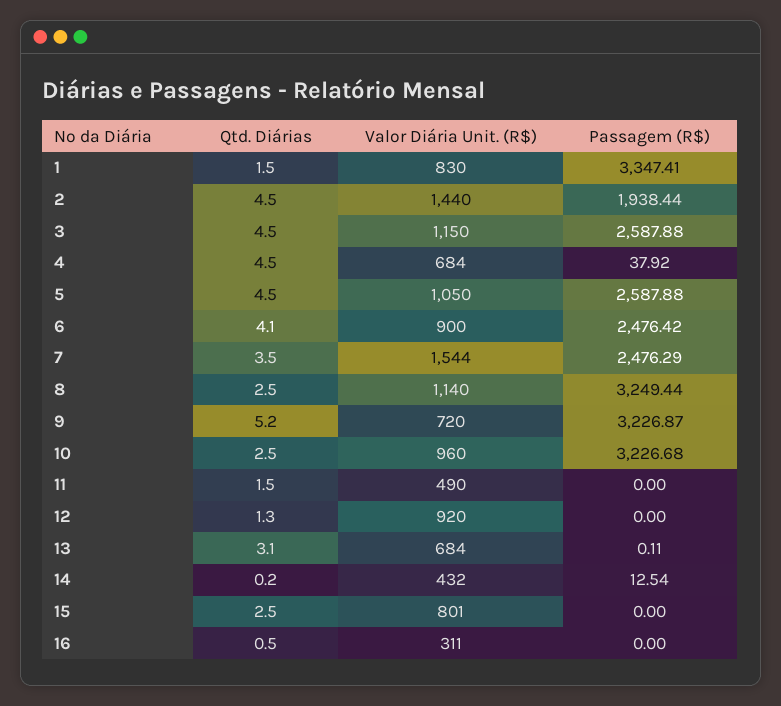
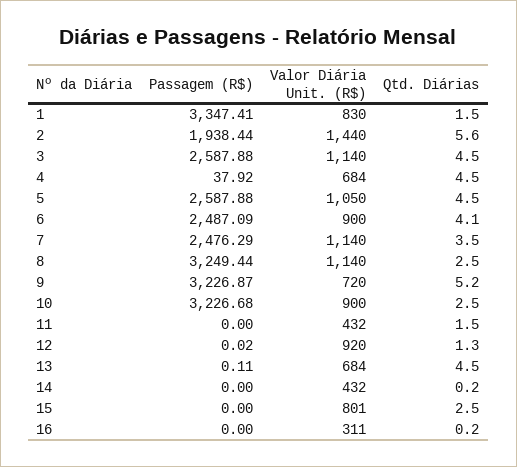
Qtd. Diárias, 2: 4.5 -> 5.6
Valor Diária Unit. (R$), 3: 1150 -> 1140
Passagem (R$), 6: 2476.42 -> 2487.09
Valor Diária Unit. (R$), 7: 1544 -> 1140
Valor Diária Unit. (R$), 10: 960 -> 900
Valor Diária Unit. (R$), 11: 490 -> 432
Passagem (R$), 12: 0 -> 0.02
Qtd. Diárias, 13: 3.1 -> 4.5
Passagem (R$), 14: 12.54 -> 0
Qtd. Diárias, 16: 0.5 -> 0.2

